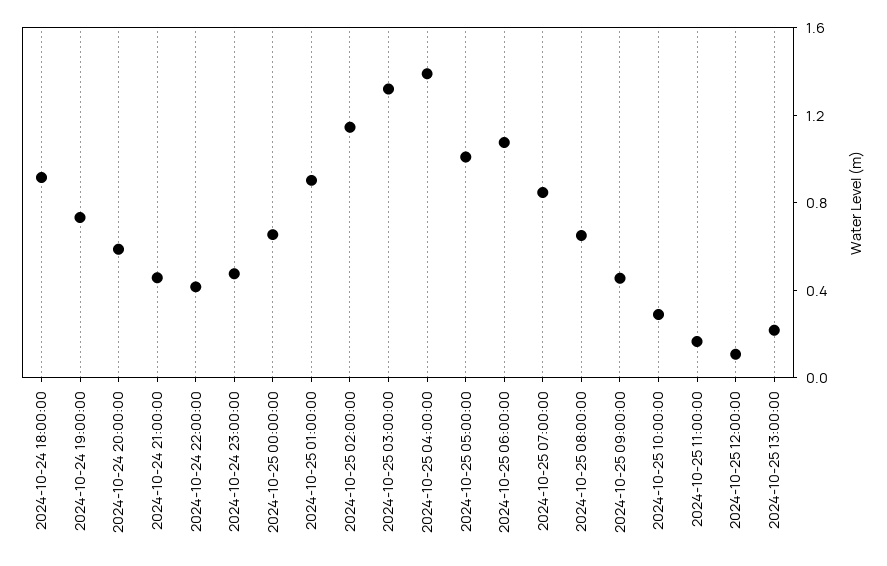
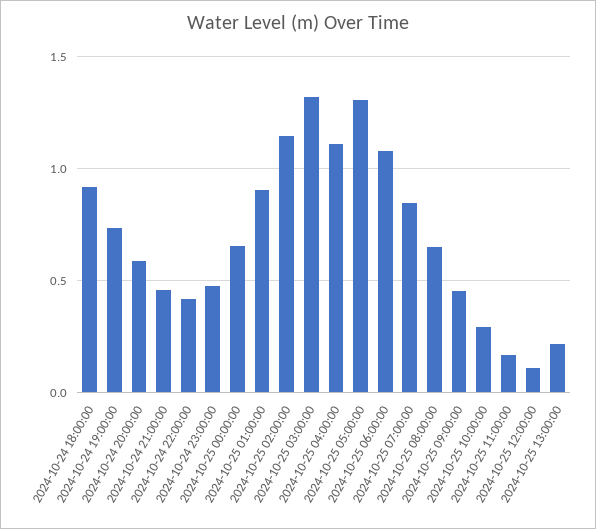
2024-10-25 04:00:00: 1.4 -> 1.1
2024-10-25 05:00:00: 1 -> 1.3

